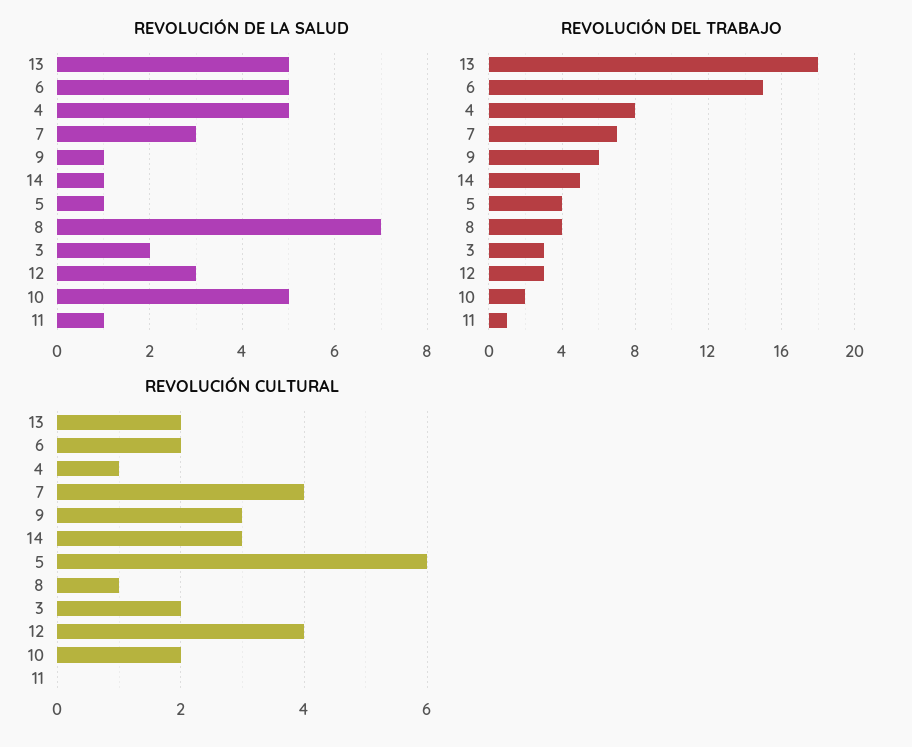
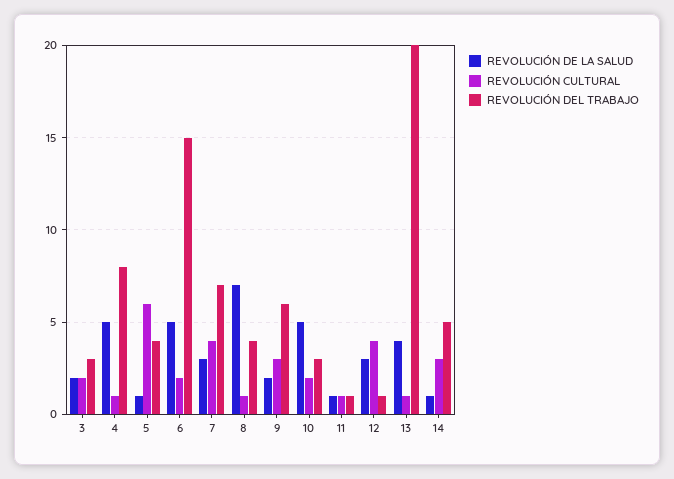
REVOLUCIÓN DE LA SALUD, 13: 5 -> 4
REVOLUCIÓN DE LA SALUD, 9: 1 -> 2
REVOLUCIÓN DEL TRABAJO, 13: 18 -> 20
REVOLUCIÓN DEL TRABAJO, 12: 3 -> 1
REVOLUCIÓN DEL TRABAJO, 10: 2 -> 3
REVOLUCIÓN CULTURAL, 13: 2 -> 1
REVOLUCIÓN CULTURAL, 11: 0 -> 1

